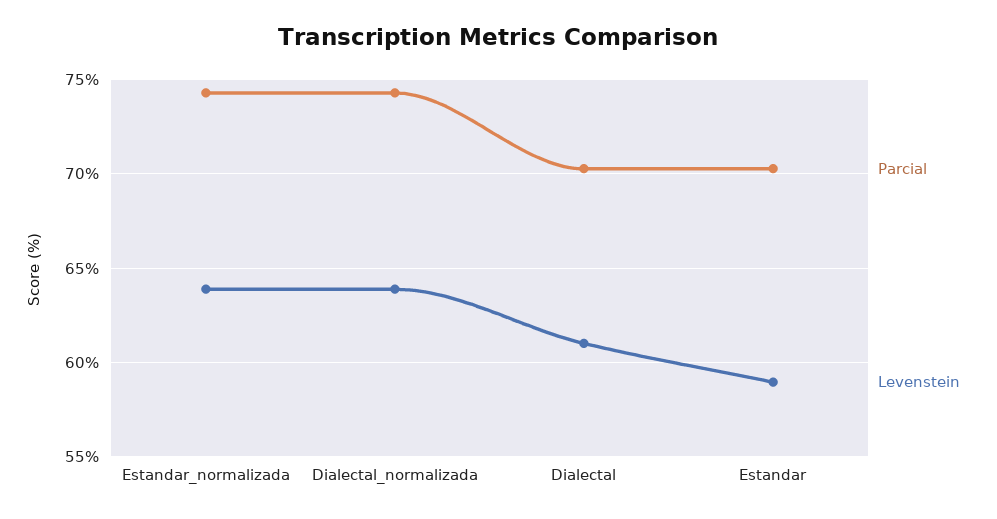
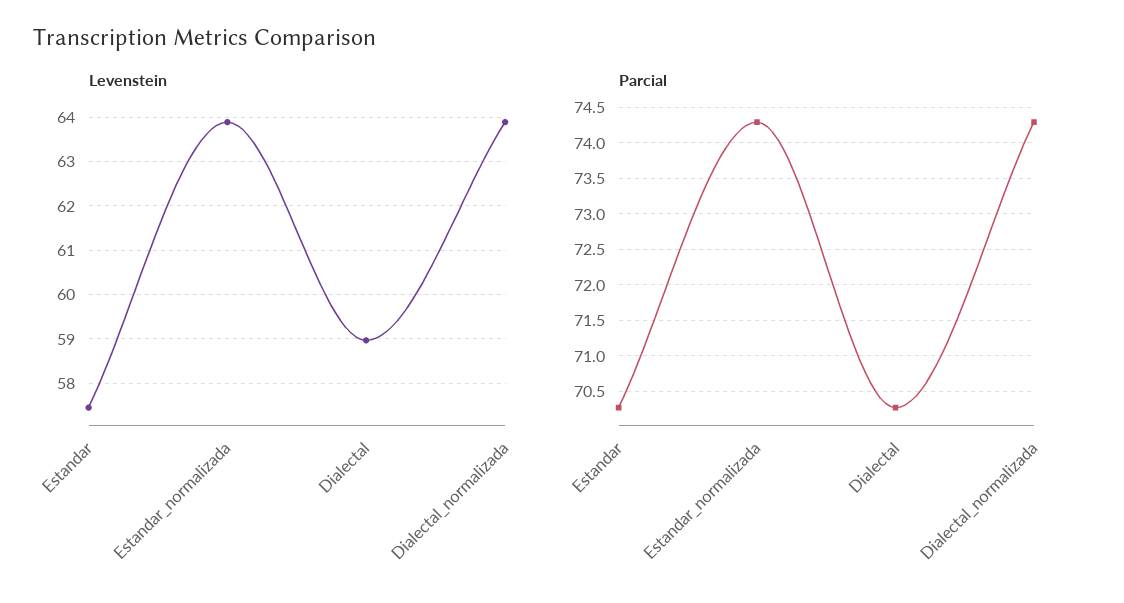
Levenstein, Dialectal: 61 -> 59
Levenstein, Estandar: 59 -> 57.4

